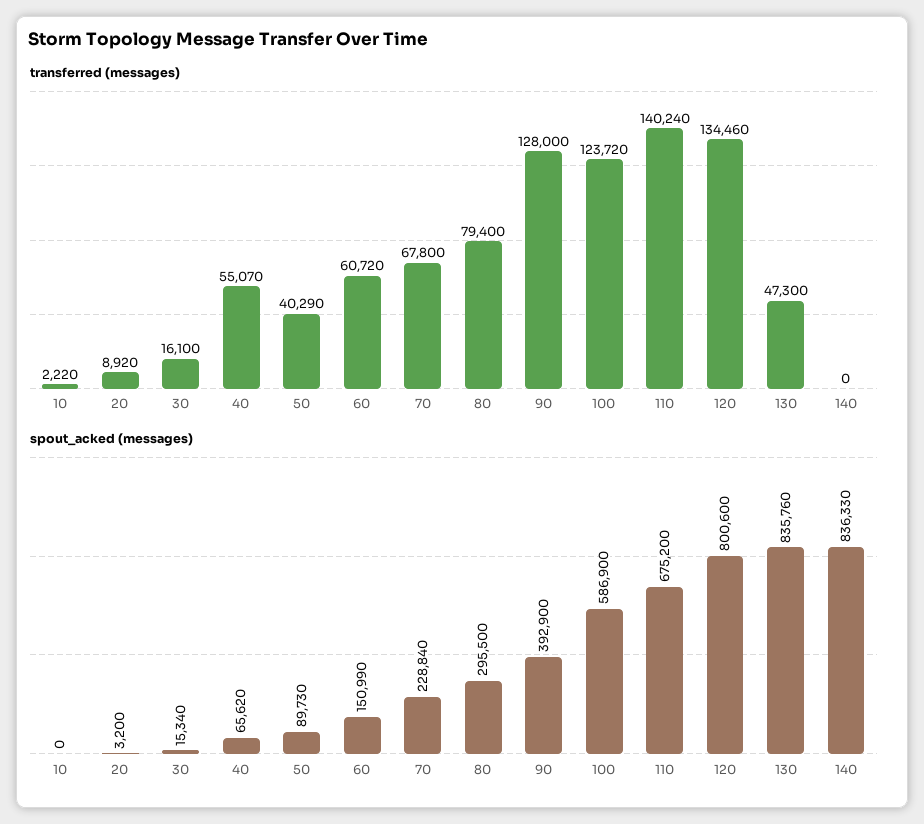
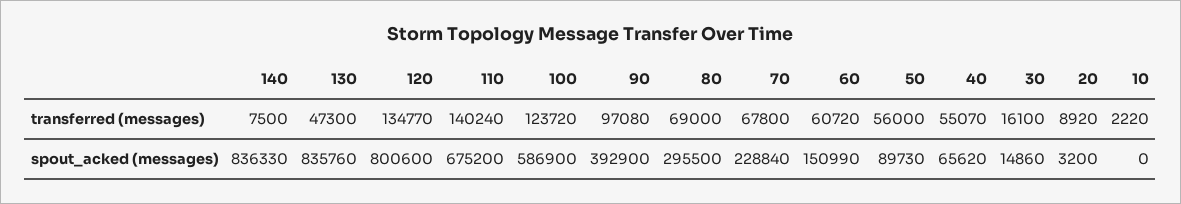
transferred (messages), 50: 40290 -> 56000
transferred (messages), 80: 79400 -> 69000
transferred (messages), 90: 128000 -> 97080
transferred (messages), 120: 134460 -> 134770
transferred (messages), 140: 0 -> 7500
spout_acked (messages), 30: 15340 -> 14860

